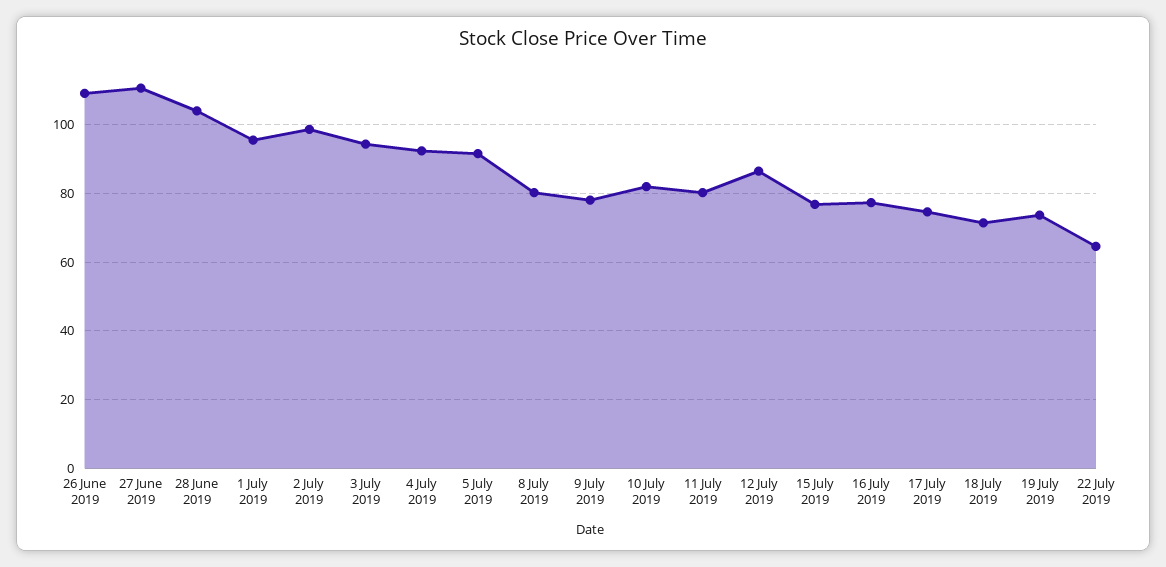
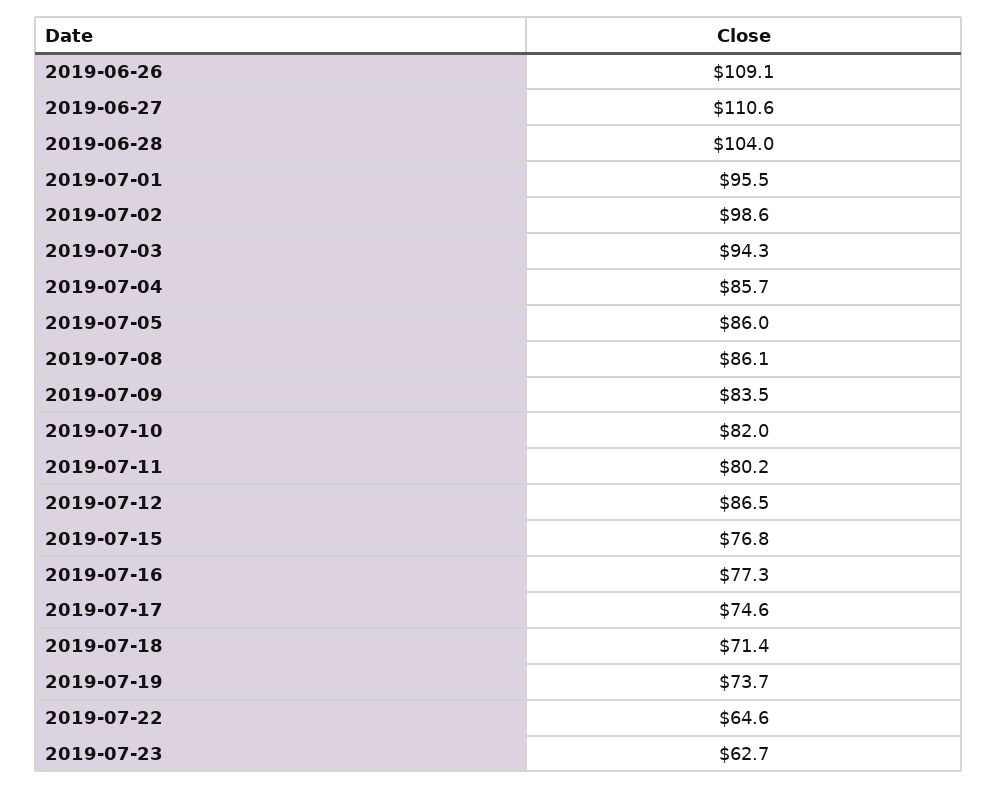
4 July 2019: 92 -> 85.7
5 July 2019: 92 -> 86
8 July 2019: 80 -> 86.1
9 July 2019: 78 -> 83.5
2019-07-23: none -> 62.7

